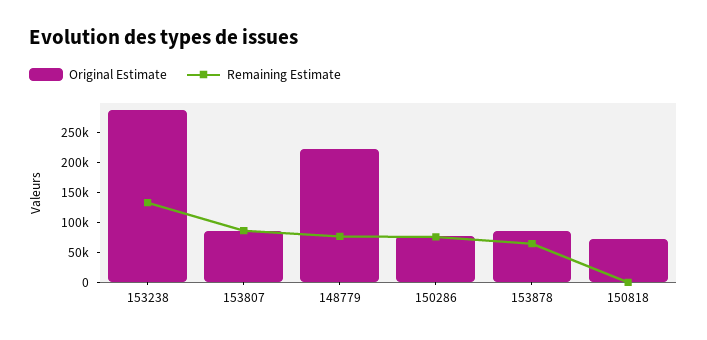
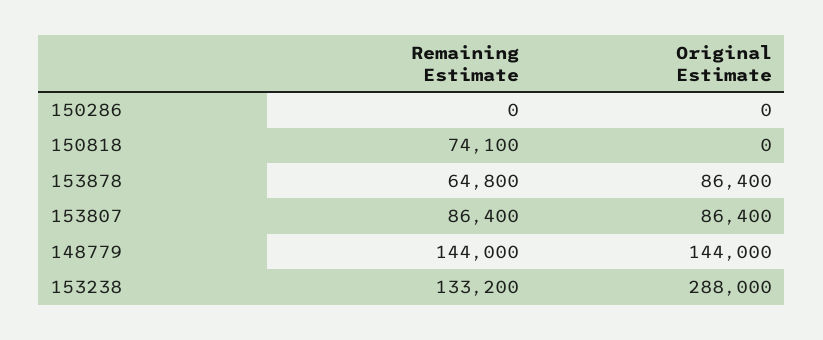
Original Estimate, 148779: 225000 -> 144000
Remaining Estimate, 148779: 75000 -> 144000
Original Estimate, 150286: 75000 -> 0
Remaining Estimate, 150286: 75000 -> 0
Original Estimate, 150818: 75000 -> 0
Remaining Estimate, 150818: 0 -> 74100

